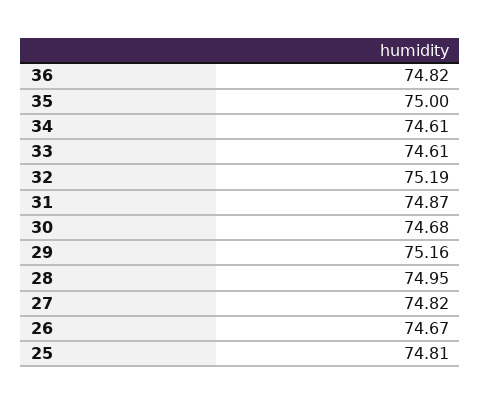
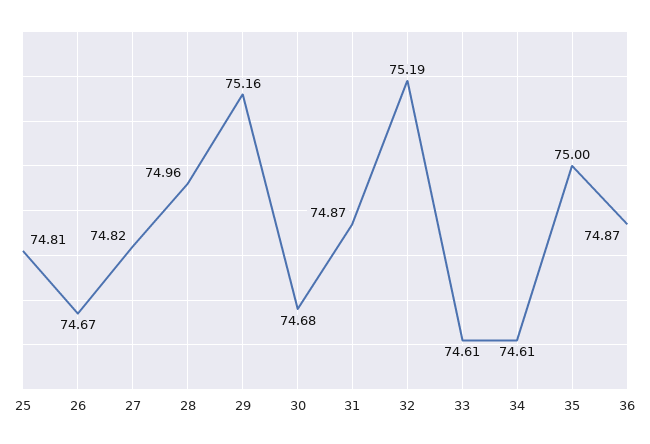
36: 74.82 -> 74.87
28: 74.95 -> 74.96

